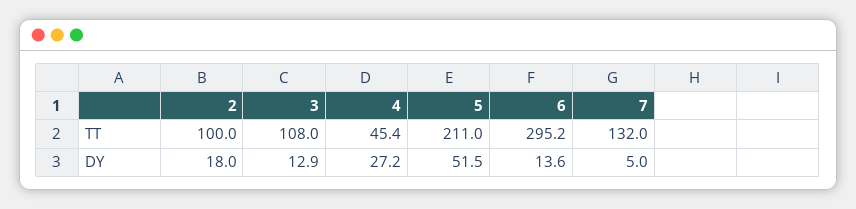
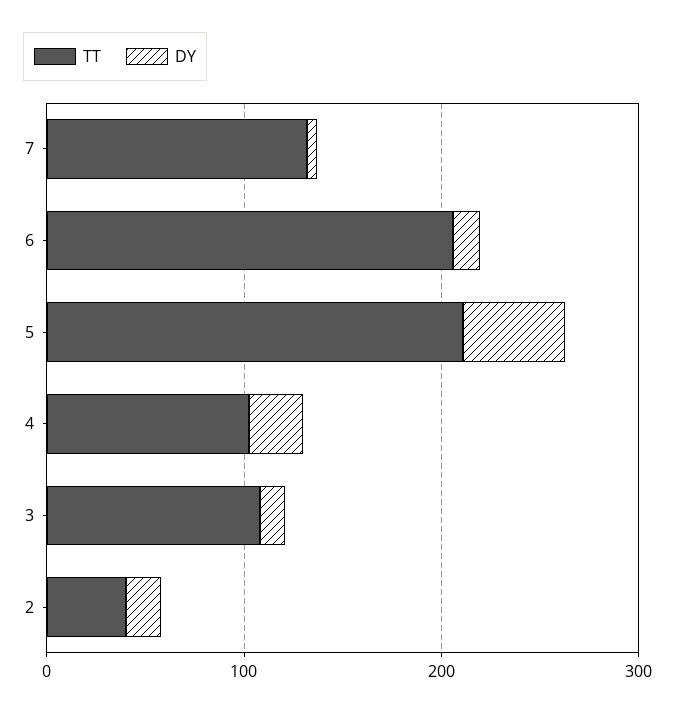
TT, 2: 100 -> 40
TT, 4: 45.4 -> 100
TT, 6: 295.2 -> 200

